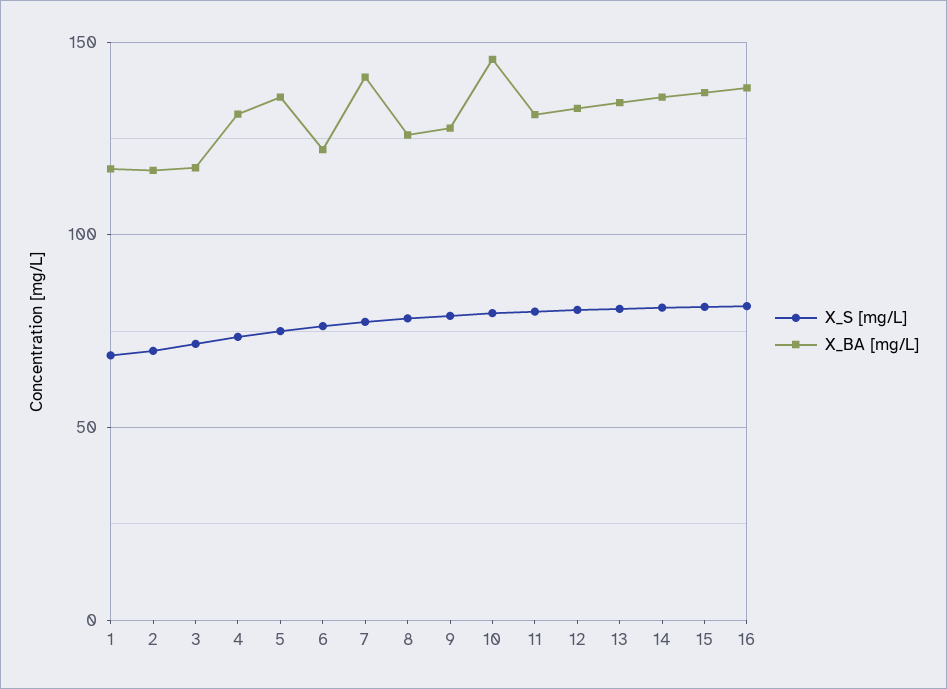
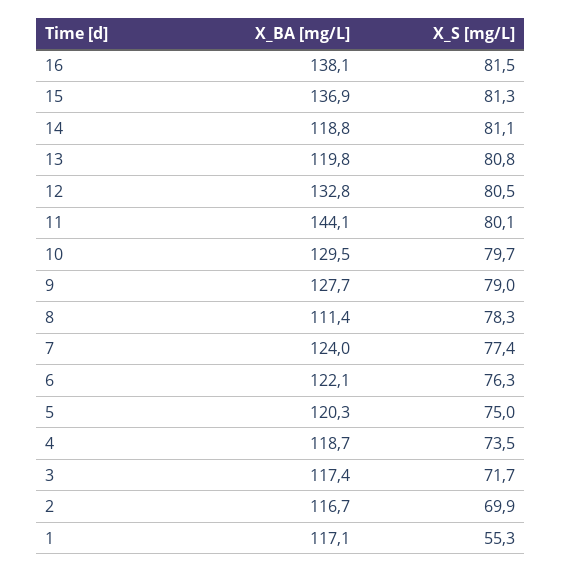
X_S [mg/L], 1: 70 -> 55.3
X_BA [mg/L], 4: 130 -> 118.7
X_BA [mg/L], 5: 135 -> 120.3
X_BA [mg/L], 7: 140 -> 124
X_BA [mg/L], 8: 125 -> 111.4
X_BA [mg/L], 10: 145 -> 129.5
X_BA [mg/L], 11: 130 -> 144.1
X_BA [mg/L], 13: 135 -> 119.8
X_BA [mg/L], 14: 135 -> 118.8

